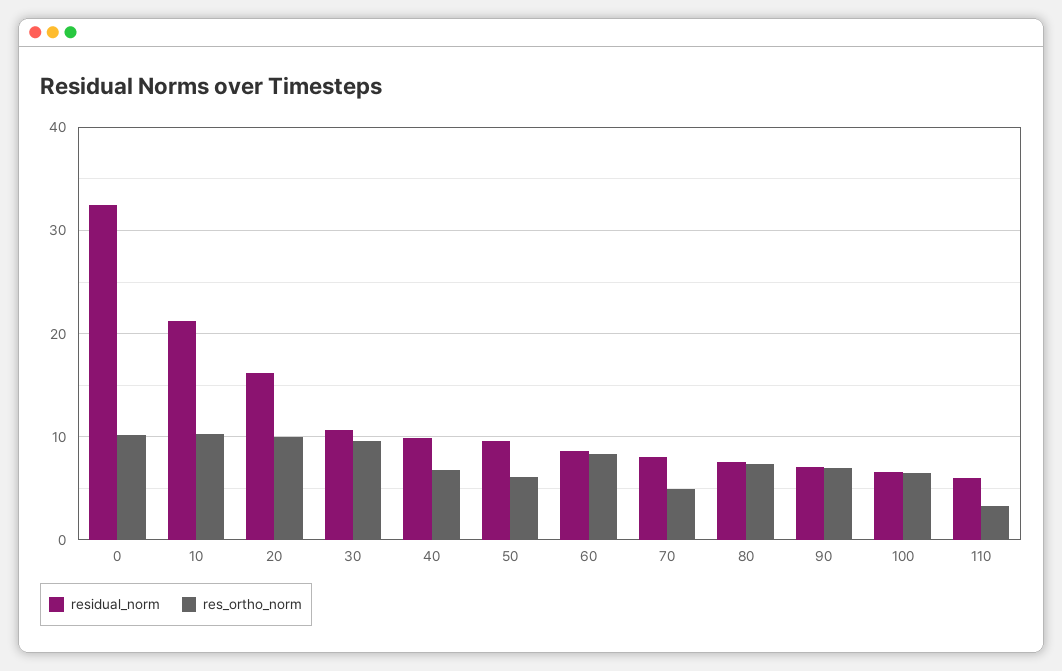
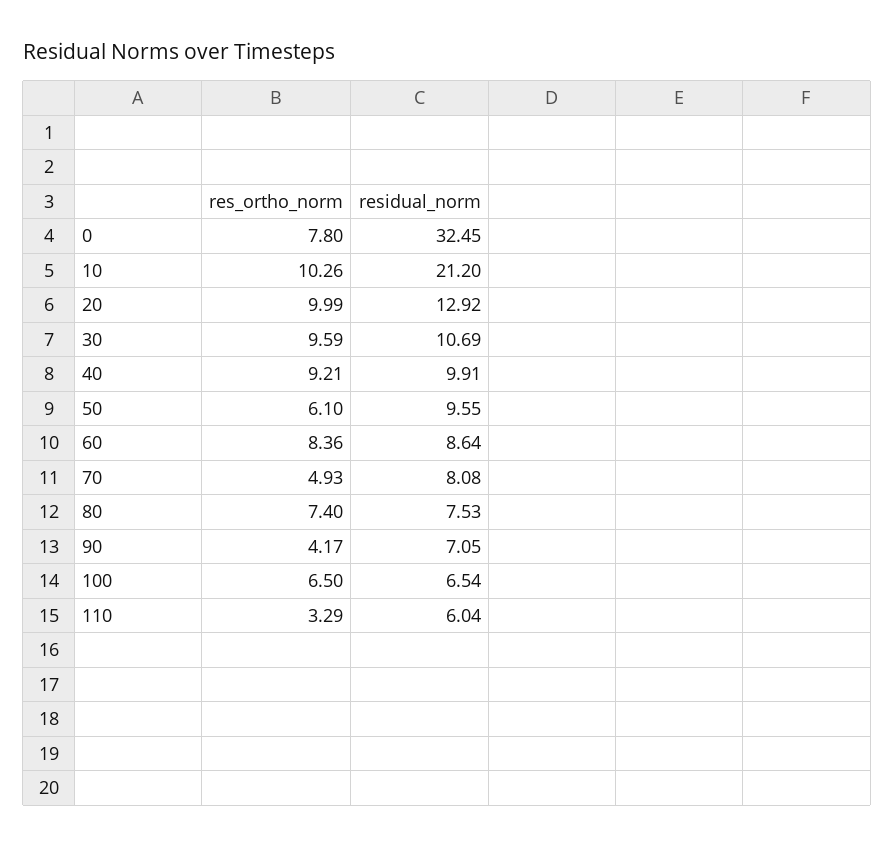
res_ortho_norm, 0: 10 -> 7.8
residual_norm, 20: 16 -> 12.92
res_ortho_norm, 40: 7 -> 9.21
res_ortho_norm, 90: 7 -> 4.17

